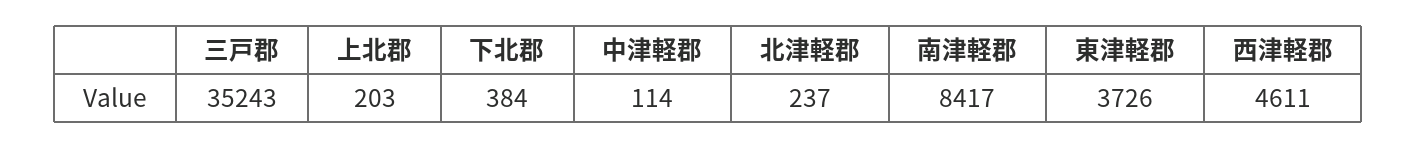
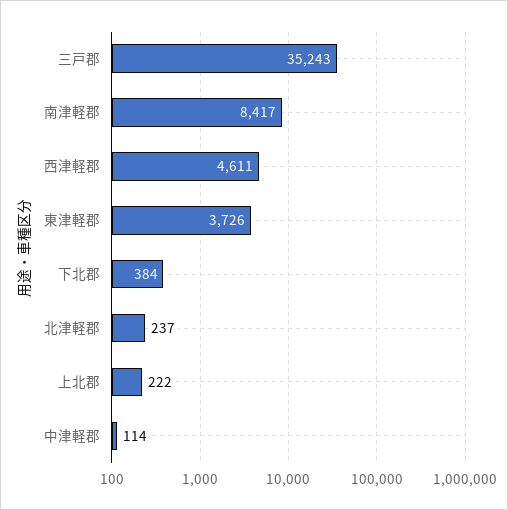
上北郡: 203 -> 222

